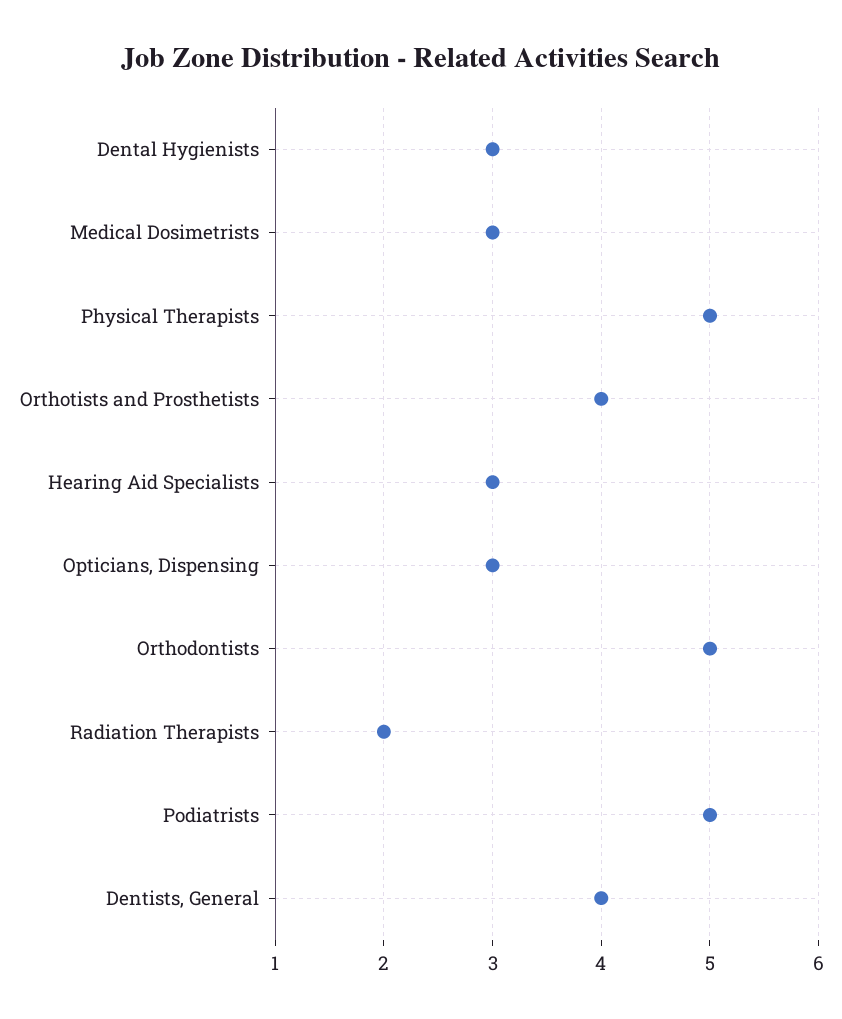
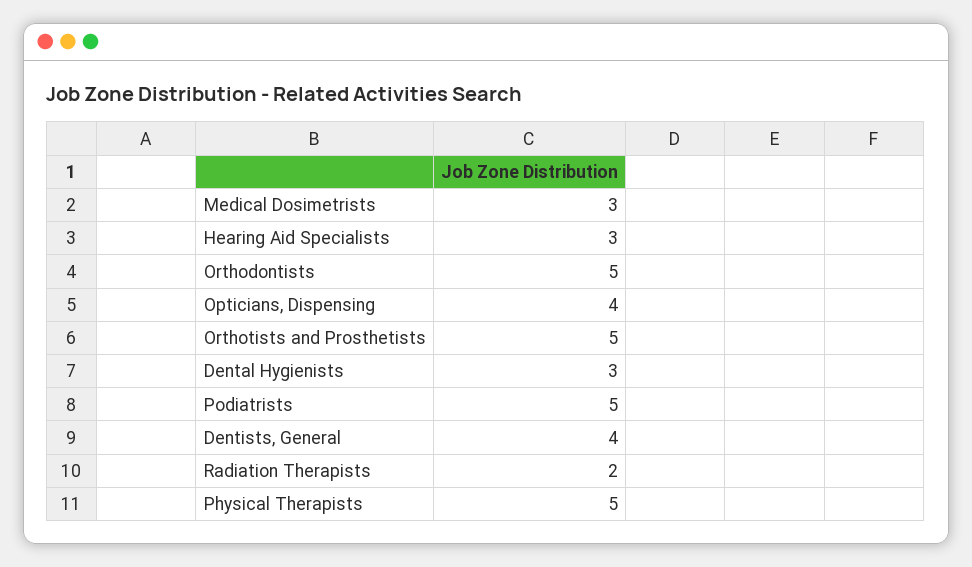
Orthotists and Prosthetists: 4 -> 5
Opticians, Dispensing: 3 -> 4

